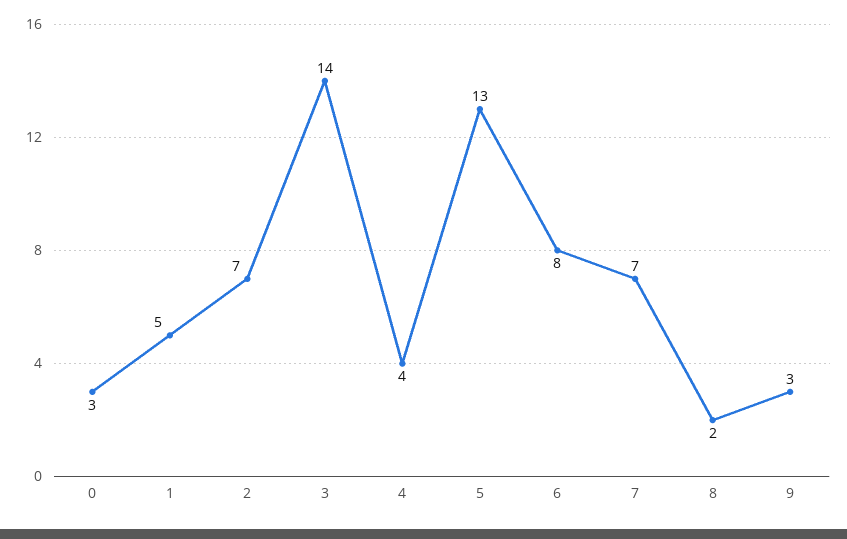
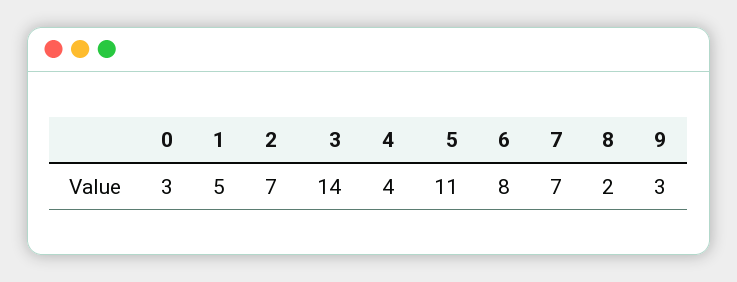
5: 13 -> 11

